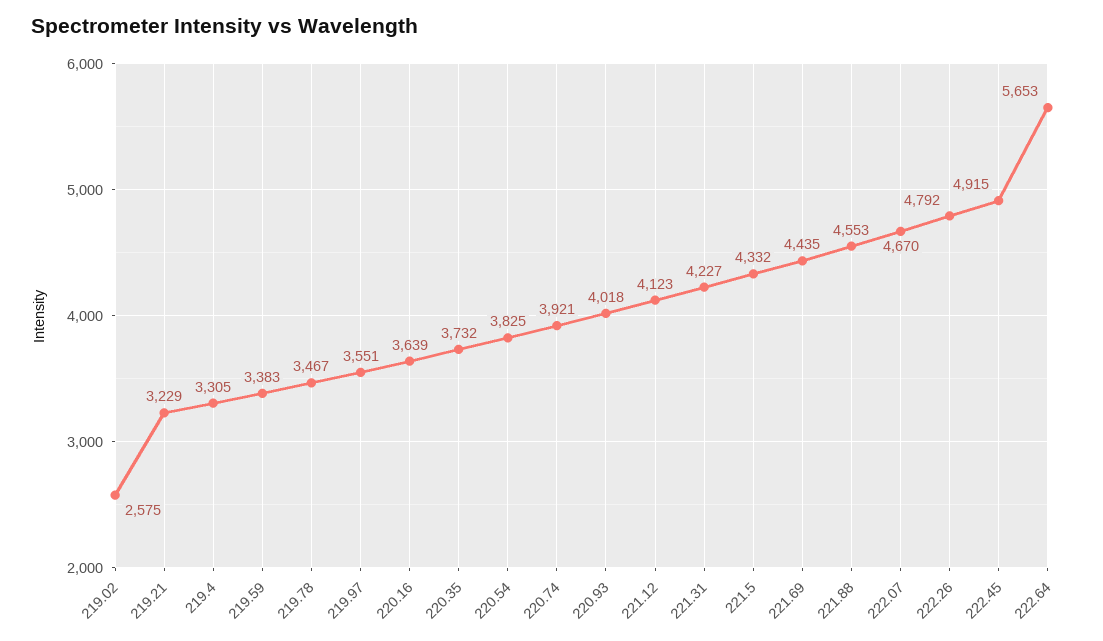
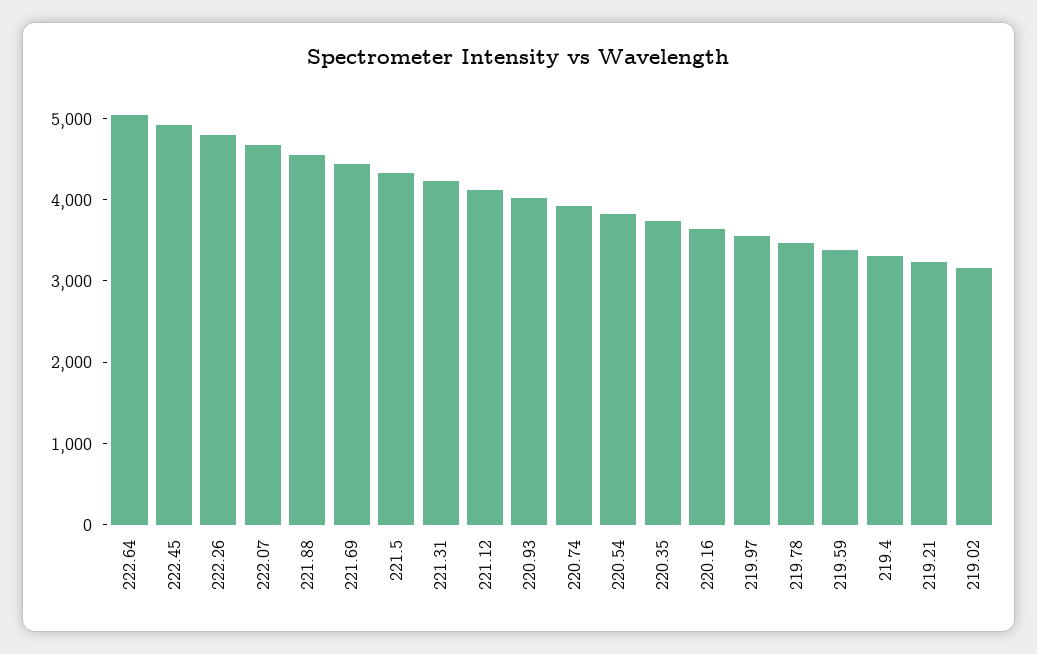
219.02: 2575 -> 3200
222.64: 5653 -> 5000

